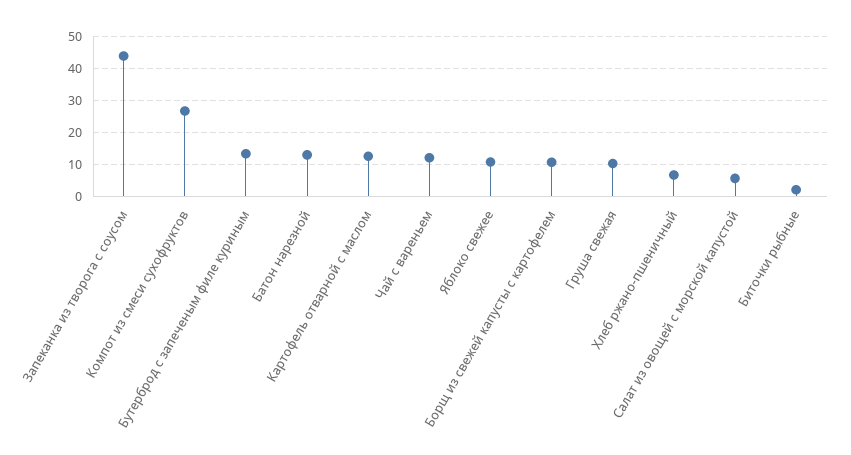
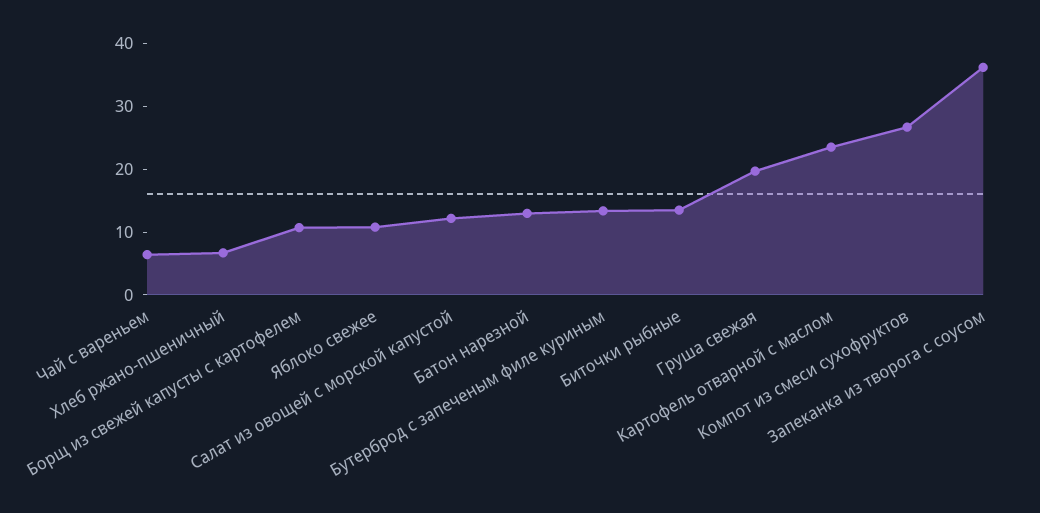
Запеканка из творога с соусом: 44 -> 36
Картофель отварной с маслом: 12 -> 24
Чай с вареньем: 12 -> 6
Груша свежая: 10 -> 20
Салат из овощей с морской капустой: 6 -> 12
Биточки рыбные: 2 -> 14

